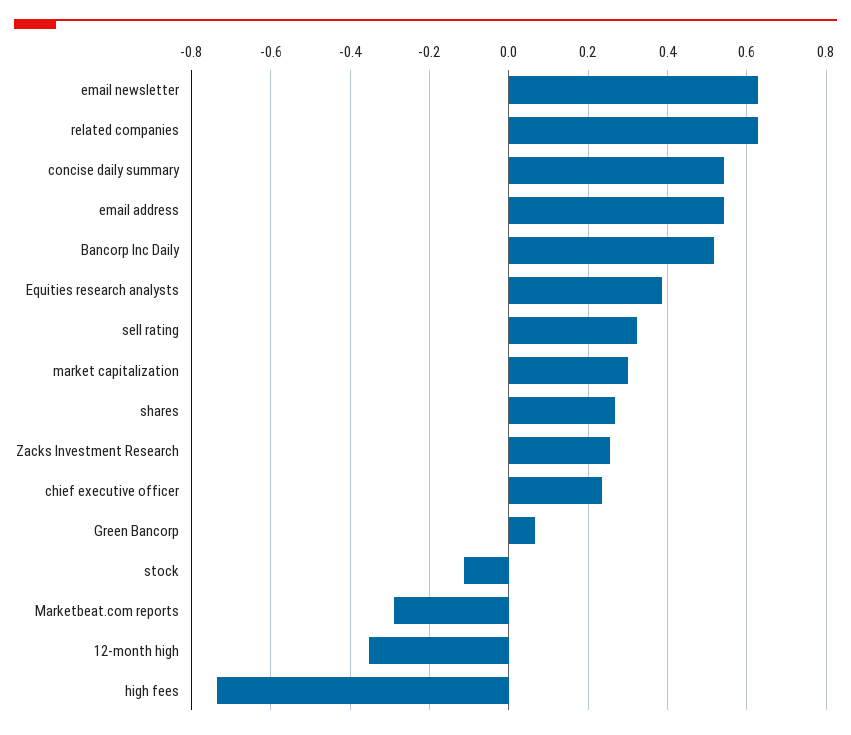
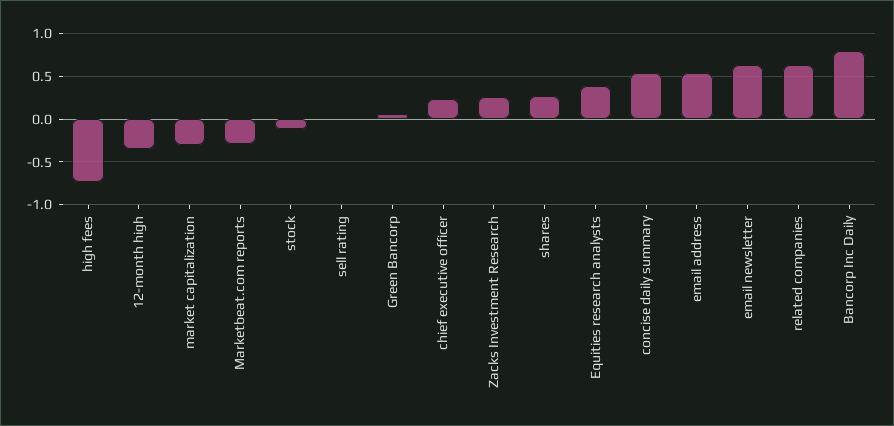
Bancorp Inc Daily: 0.52 -> 0.8
sell rating: 0.32 -> 0
market capitalization: 0.3 -> -0.3

